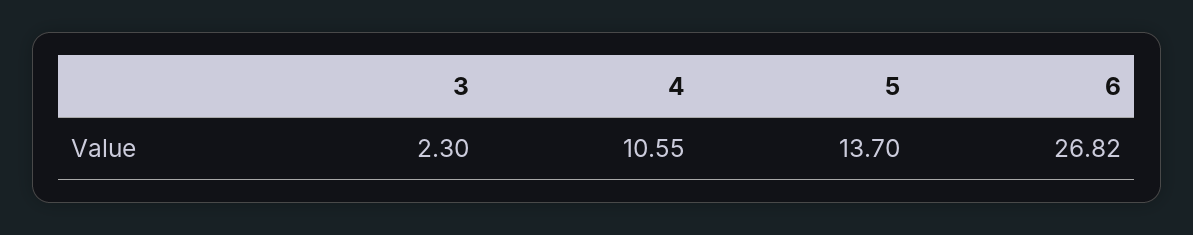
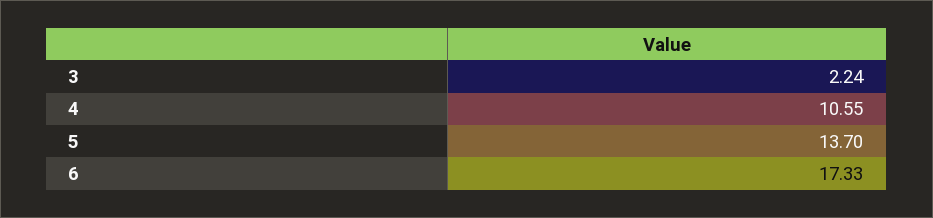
3: 2.3 -> 2.24
6: 26.82 -> 17.33

